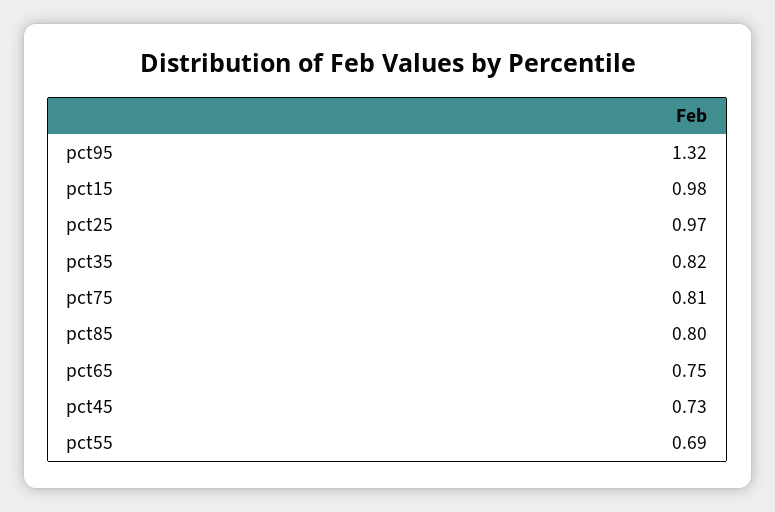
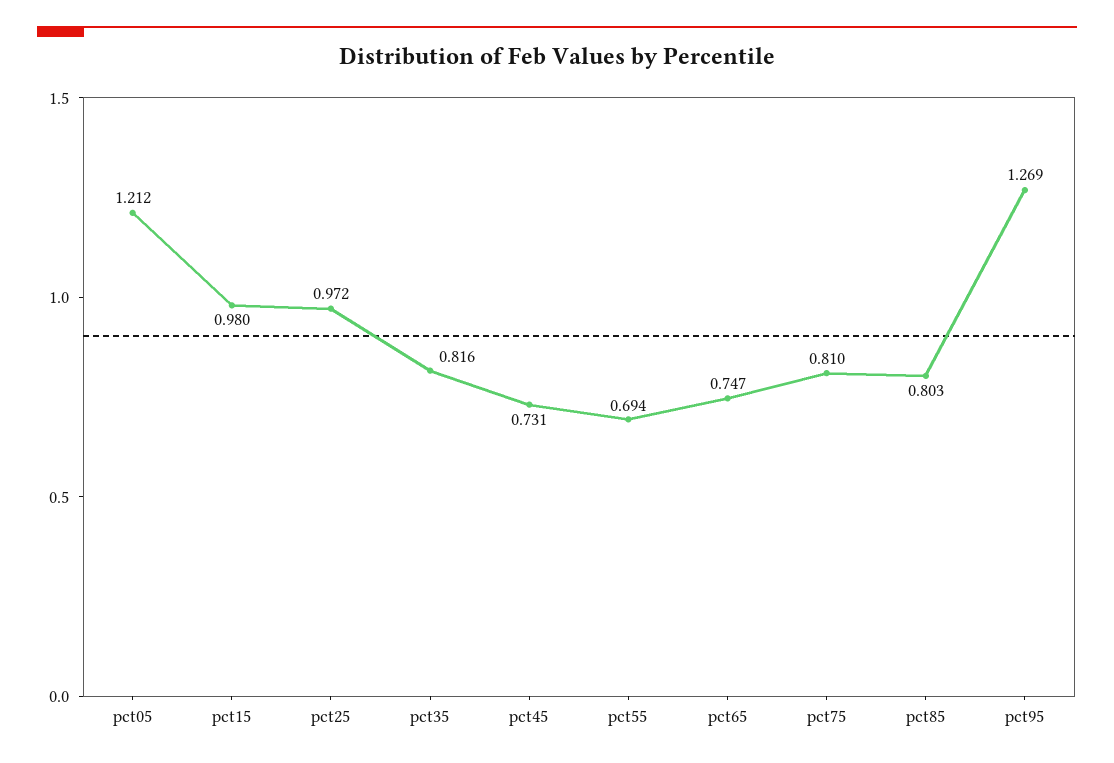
pct95: 1.32 -> 1.269
pct05: none -> 1.212

